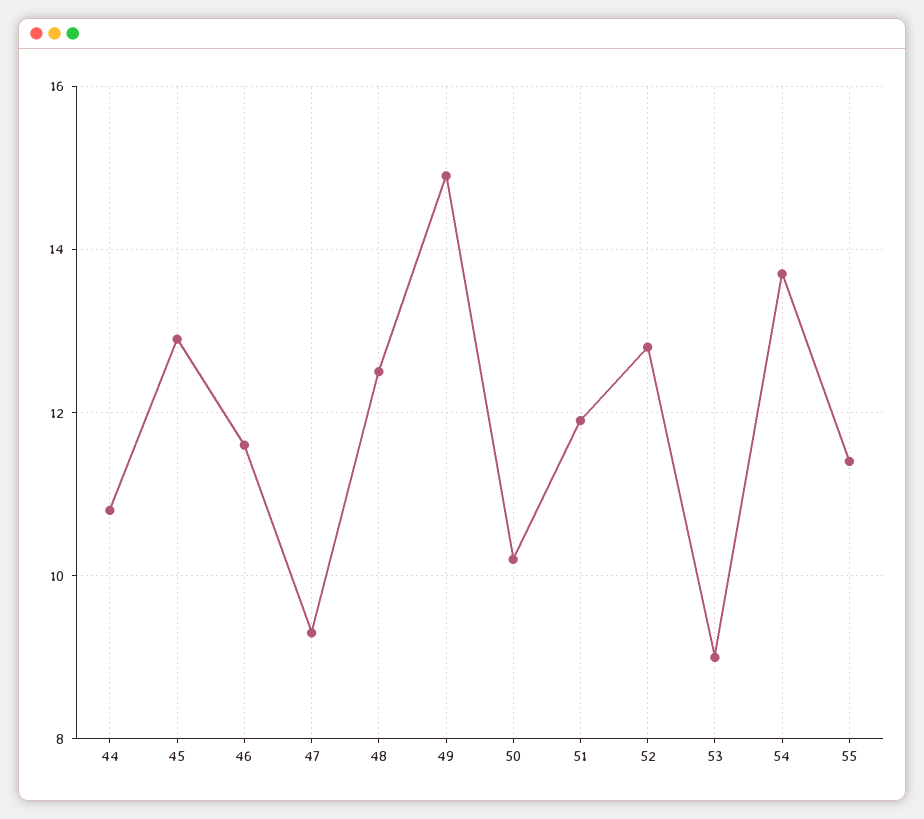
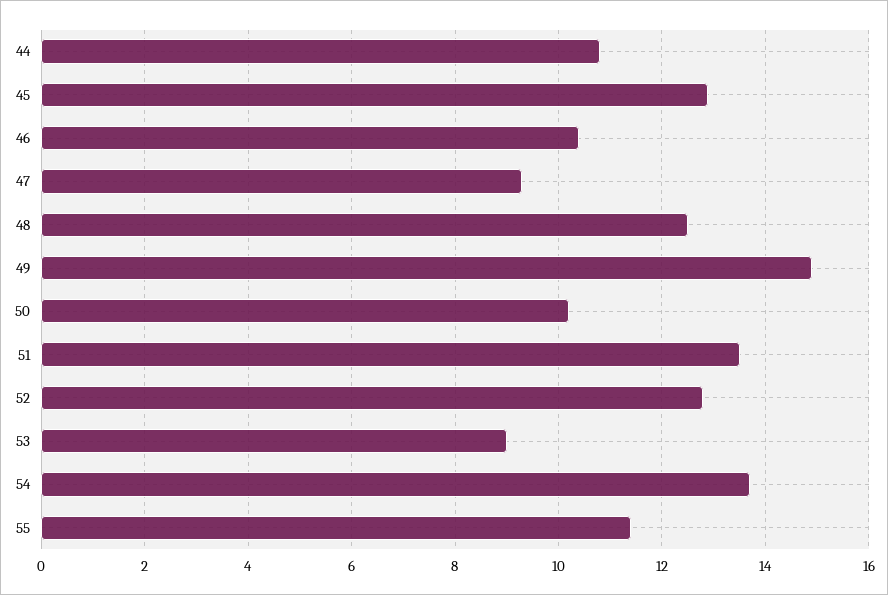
46: 11.5 -> 10.5
51: 12 -> 13.5

